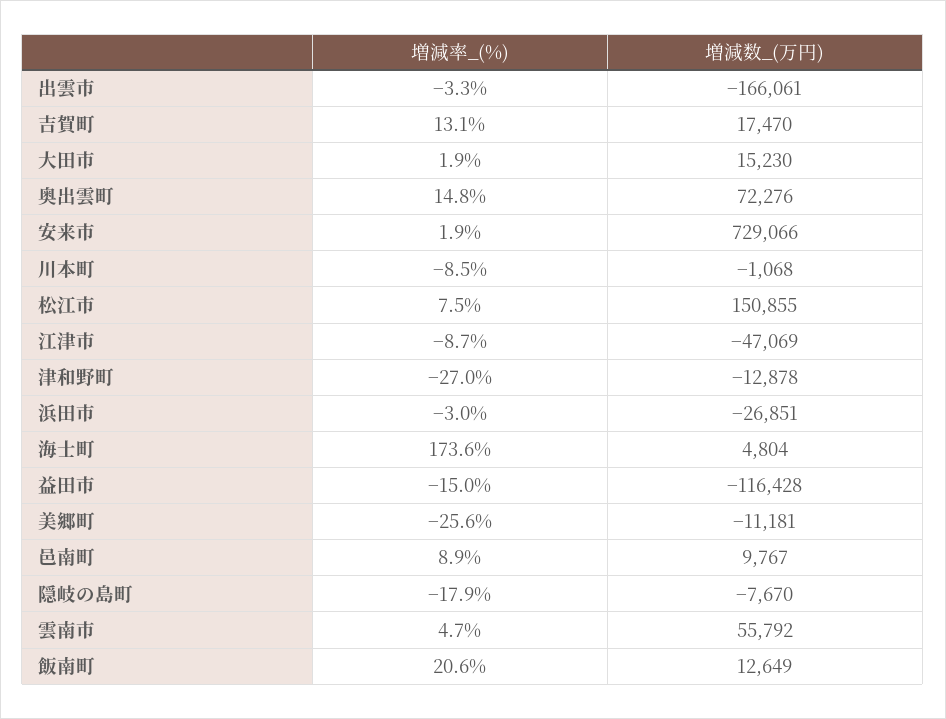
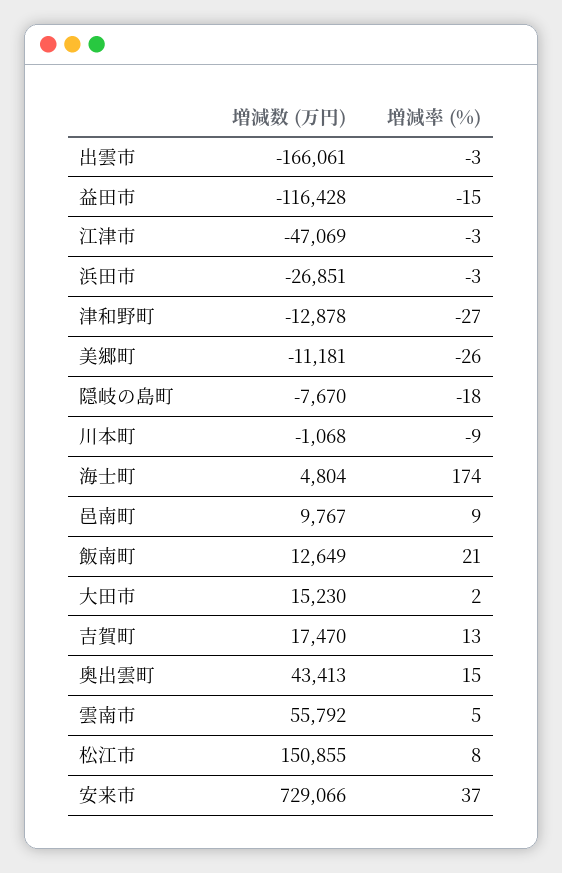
増減数_(万円), 奥出雲町: 72276 -> 43413
増減率_(%), 安来市: 1.9 -> 37
増減率_(%), 江津市: -8.7 -> -3

